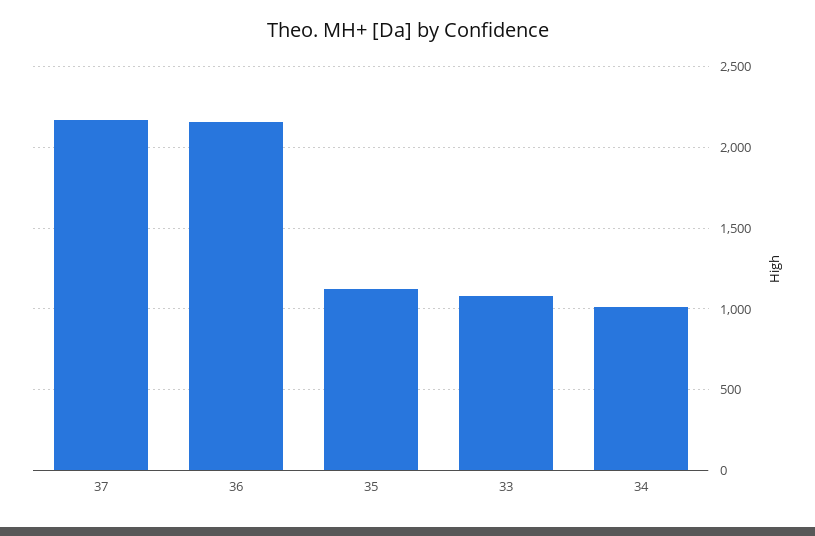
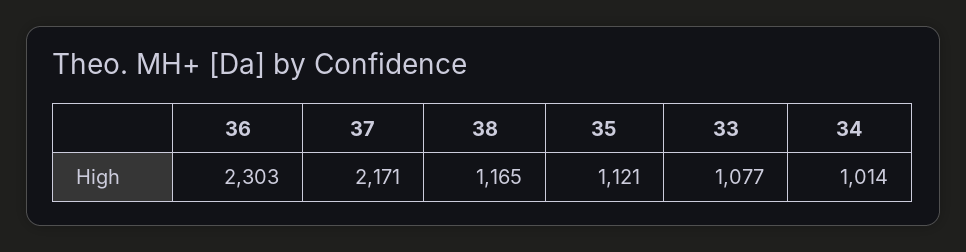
36: 2150 -> 2303
38: none -> 1165

